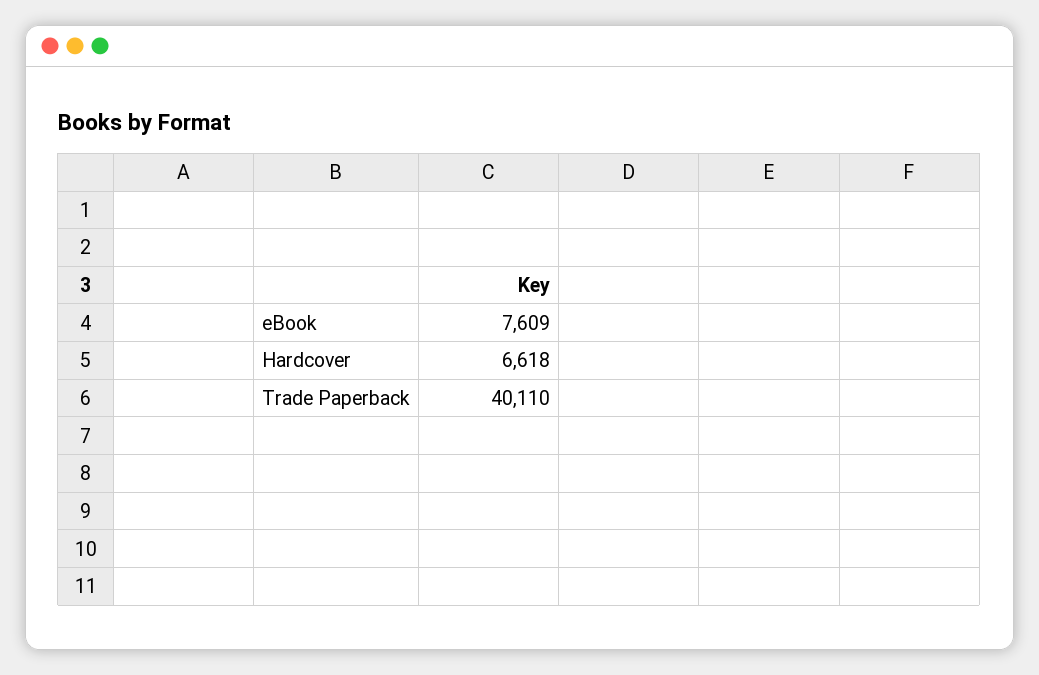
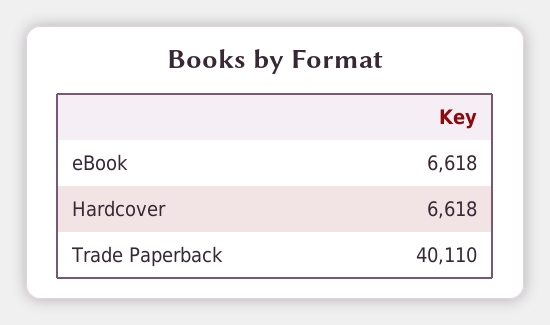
eBook: 7609 -> 6618

